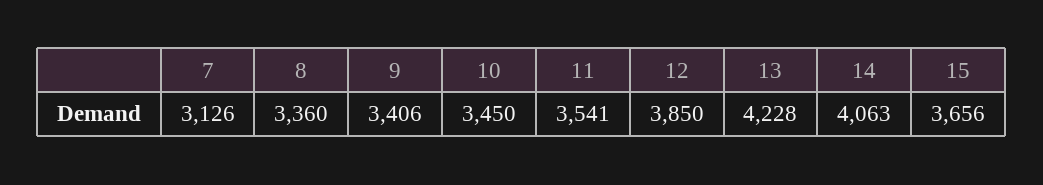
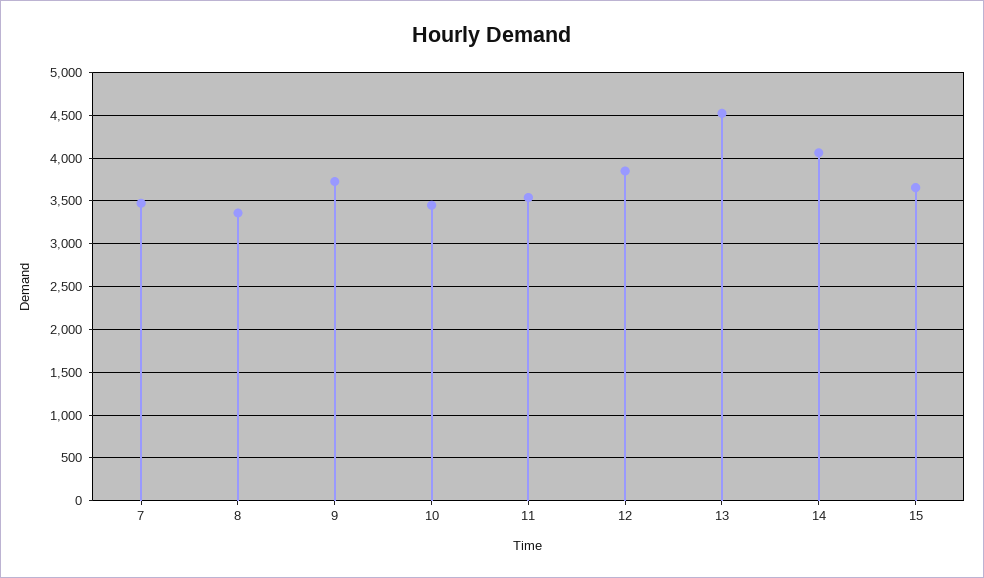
7: 3126 -> 3500
9: 3406 -> 3700
13: 4228 -> 4500

